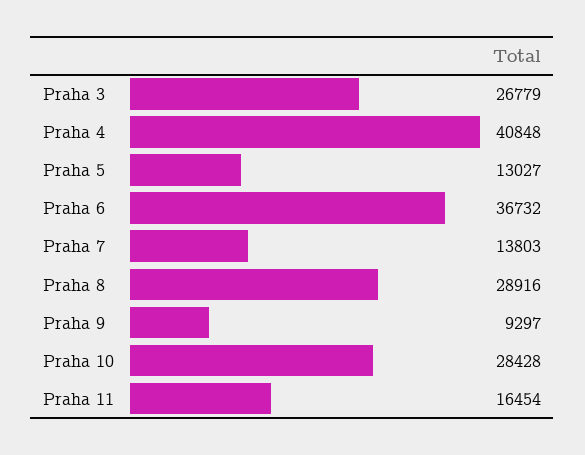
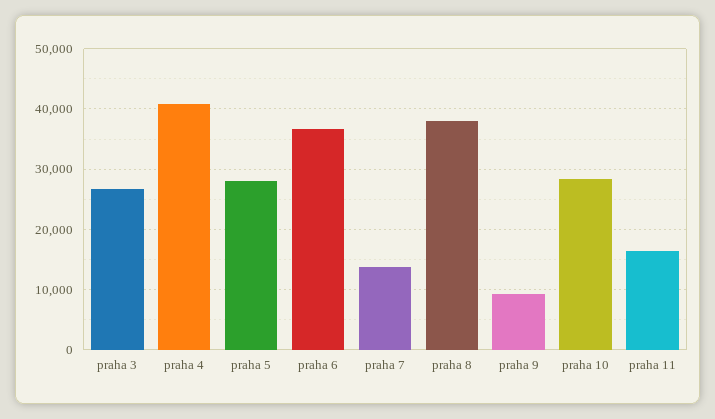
Praha 5: 13027 -> 28000
Praha 8: 28916 -> 38000

